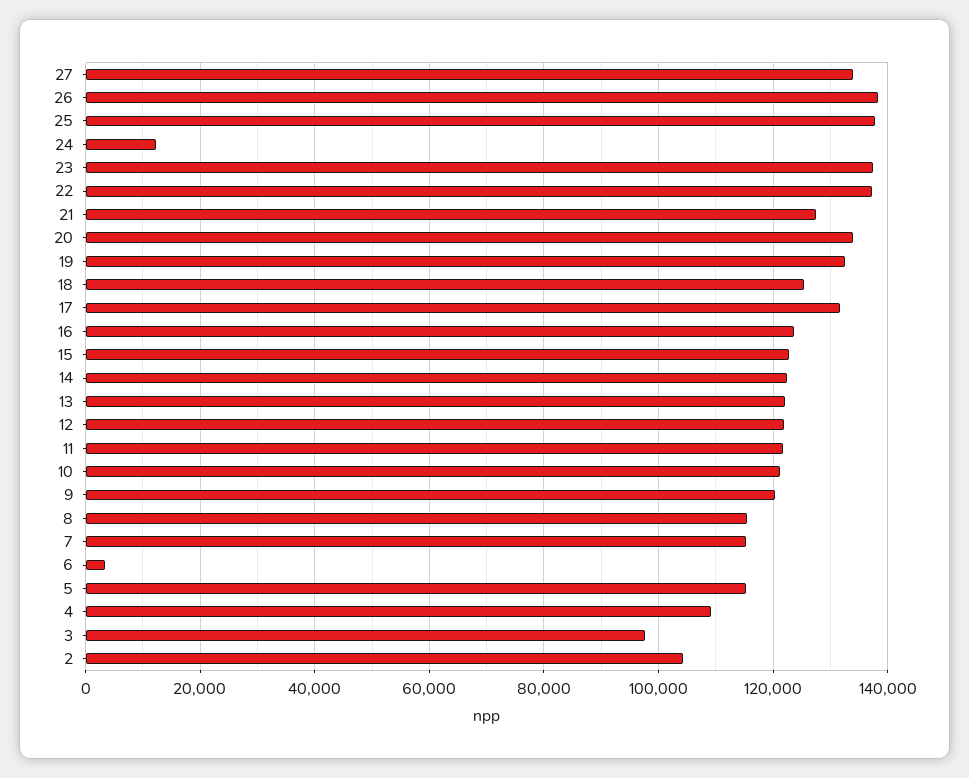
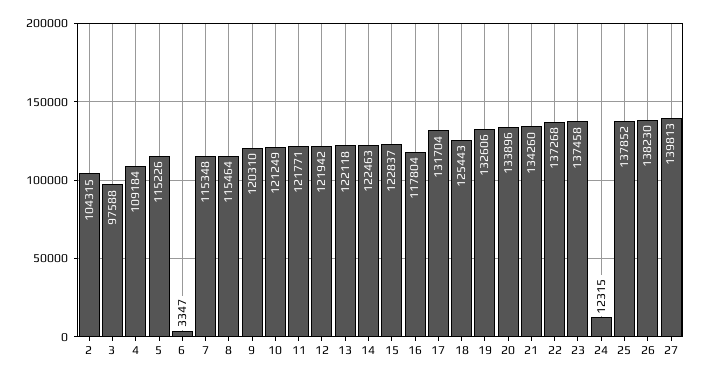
27: 134000 -> 139813
21: 128000 -> 134260
16: 124000 -> 117804

